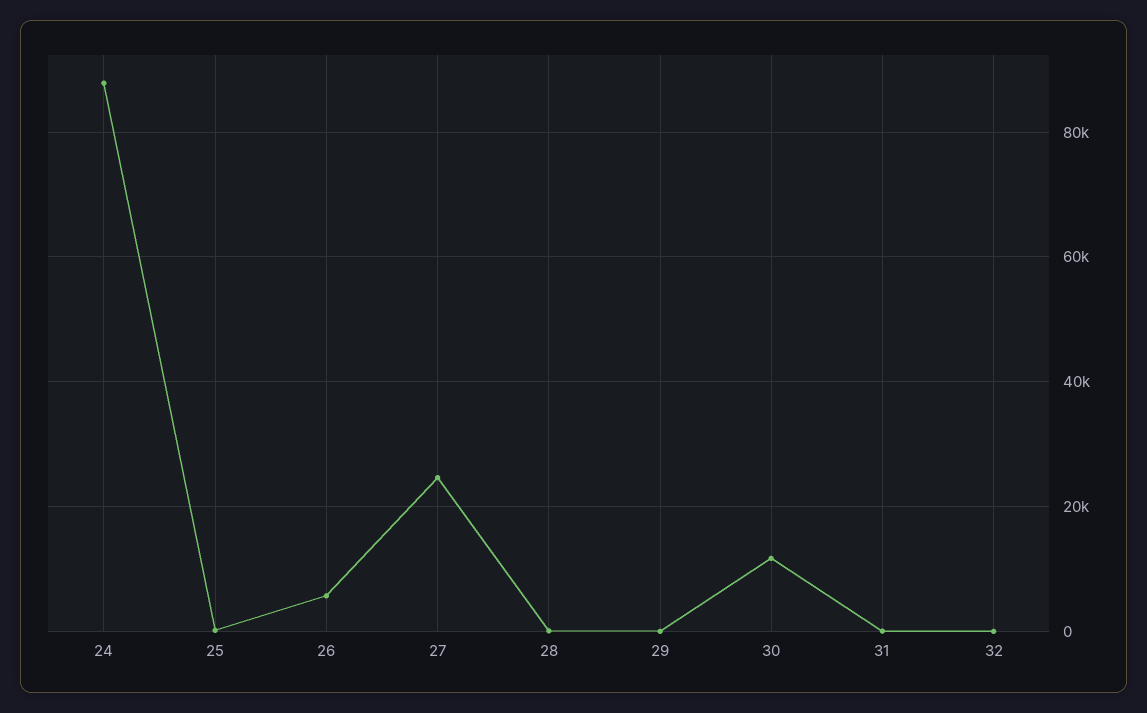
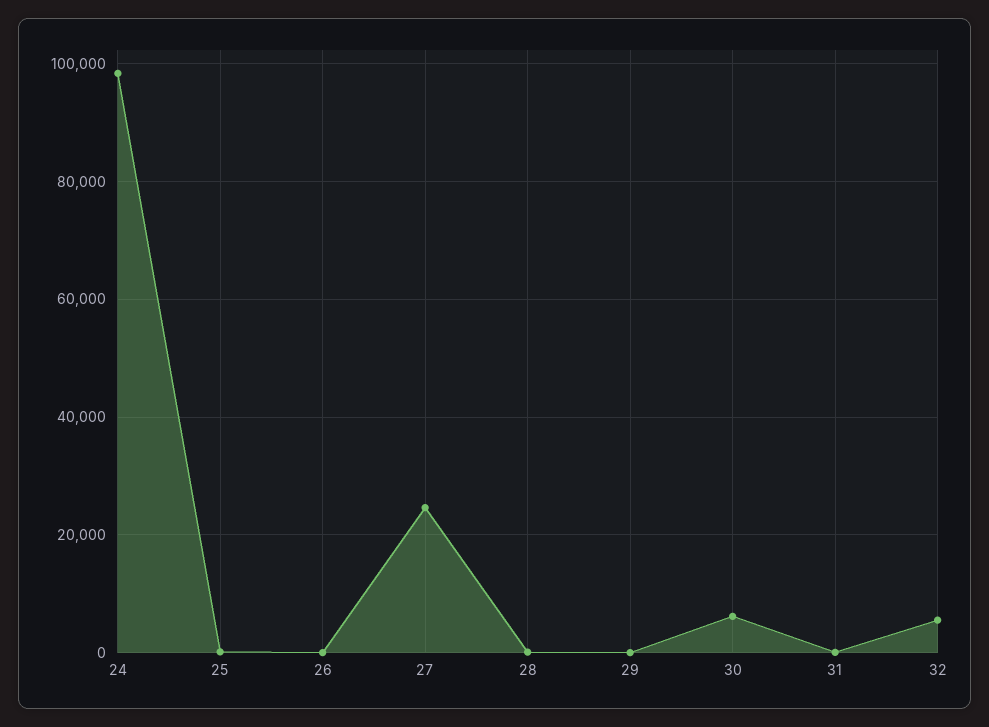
24: 88000 -> 98000
26: 6000 -> 0
30: 12000 -> 6000
32: 0 -> 6000

